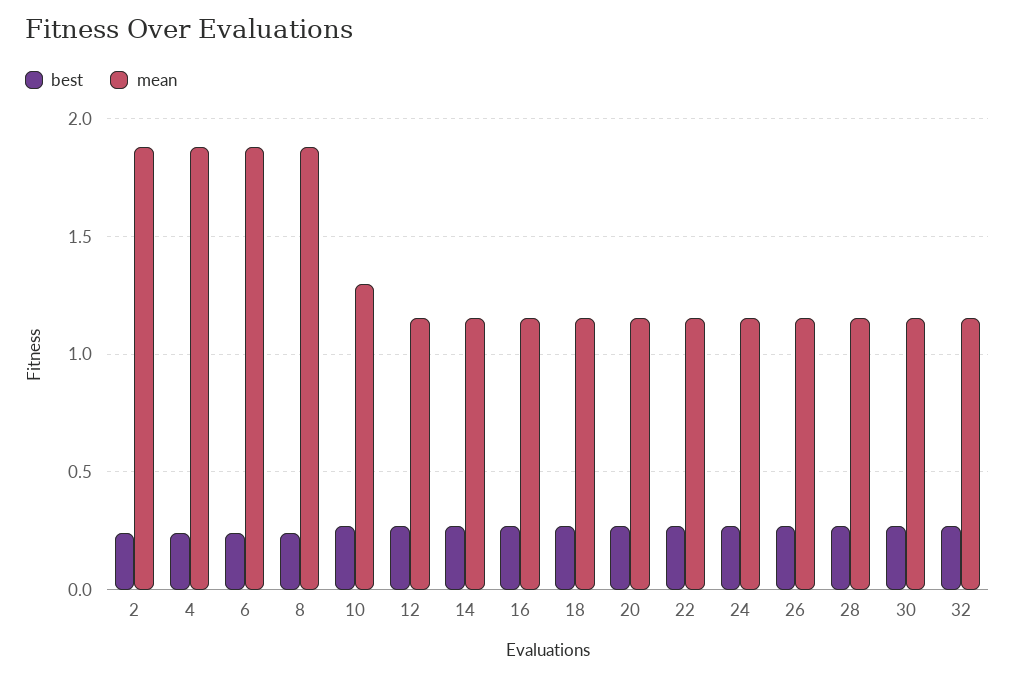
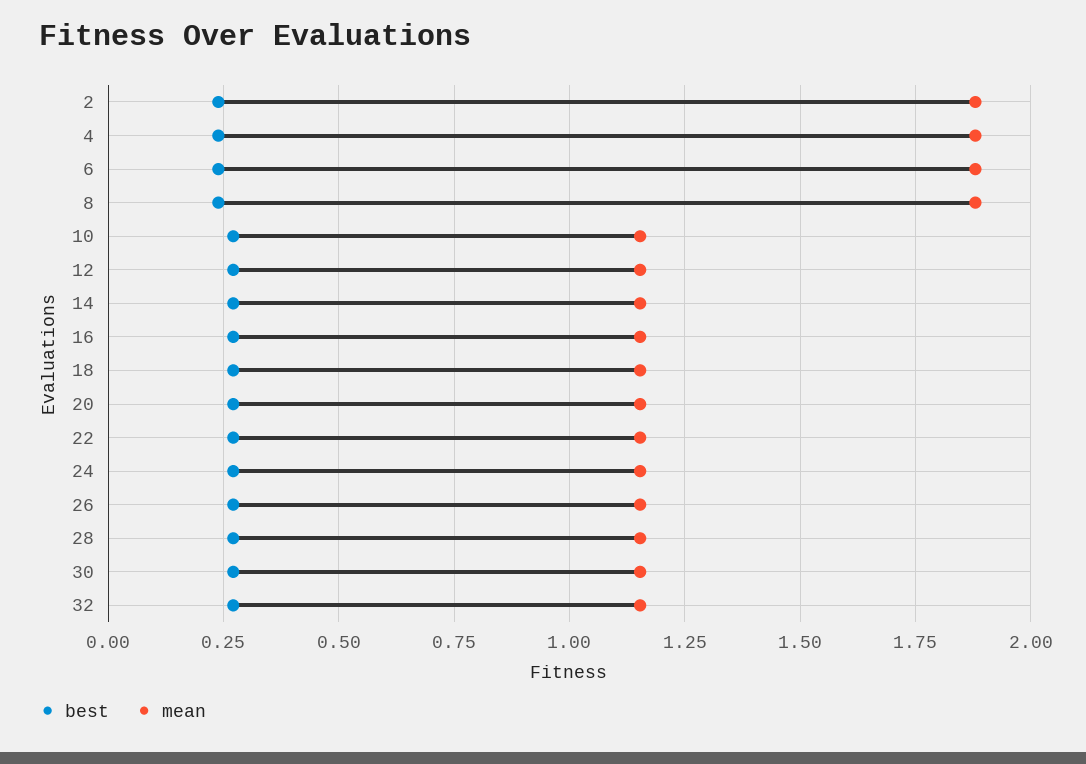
mean, 10: 1.3 -> 1.15

